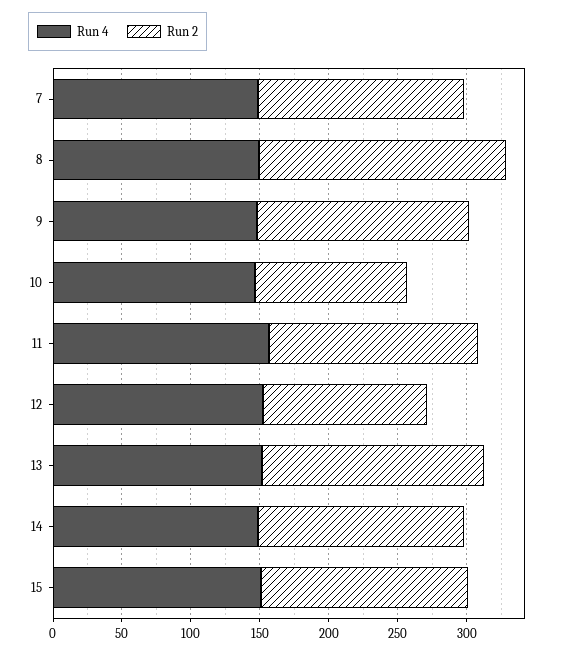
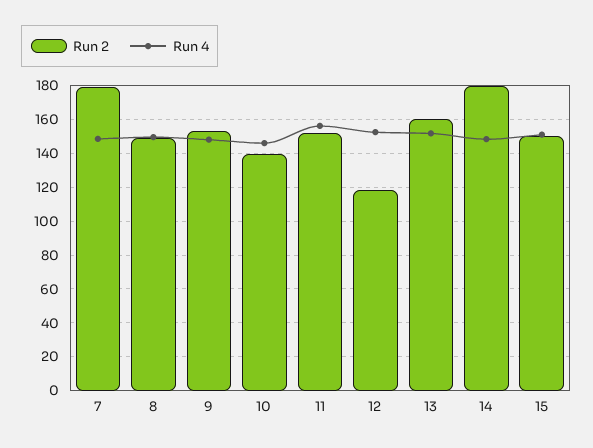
Run 2, 7: 150 -> 180
Run 2, 8: 180 -> 150
Run 2, 10: 110 -> 140
Run 2, 14: 150 -> 180

